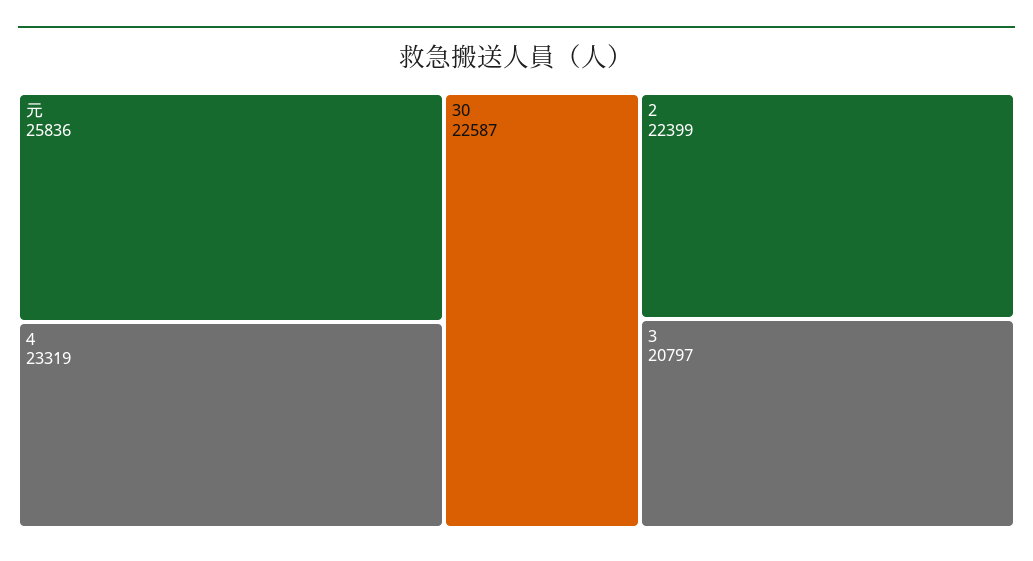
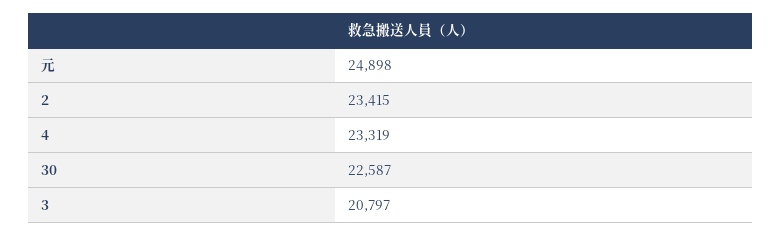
元: 25836 -> 24898
2: 22399 -> 23415

